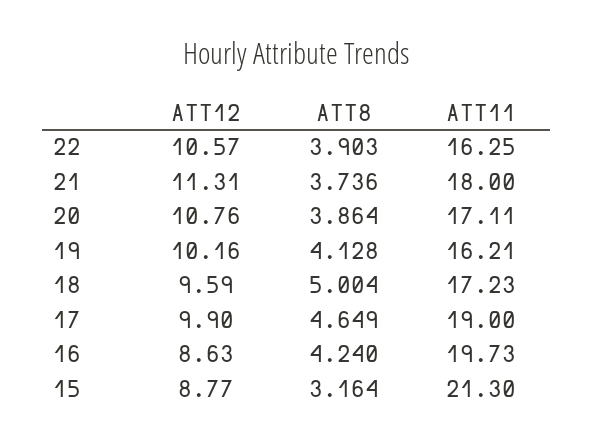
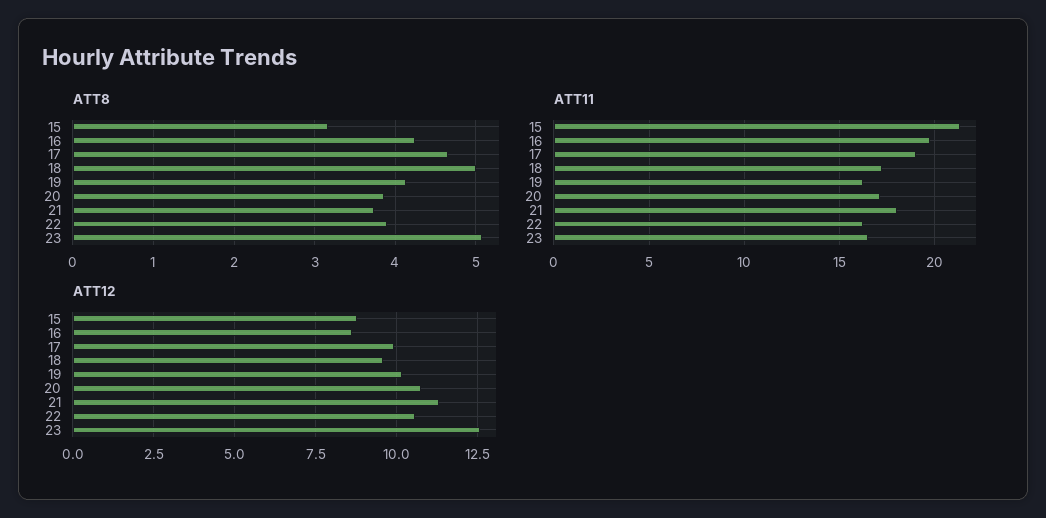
ATT8, 23: none -> 5.1
ATT11, 23: none -> 16.5
ATT12, 23: none -> 12.5

